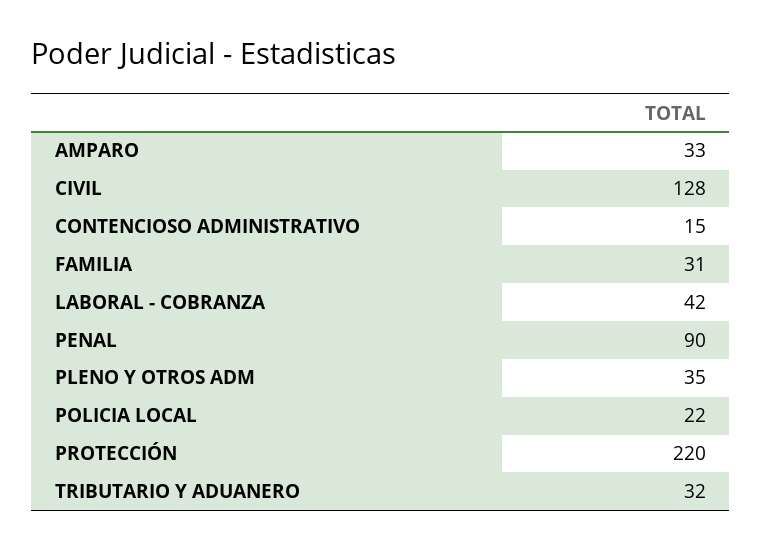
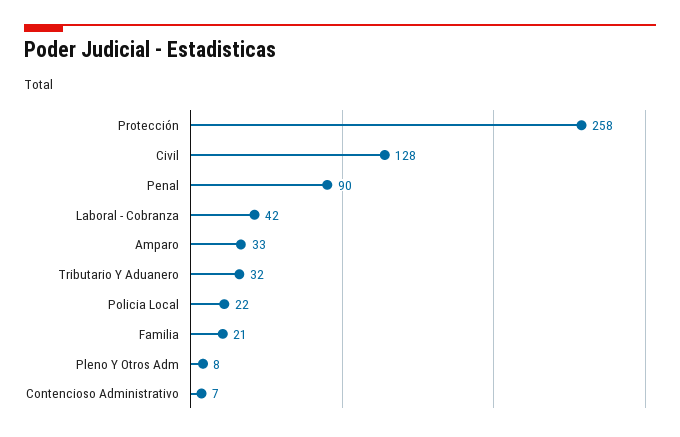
CONTENCIOSO ADMINISTRATIVO: 15 -> 7
FAMILIA: 31 -> 21
PLENO Y OTROS ADM: 35 -> 8
PROTECCIÓN: 220 -> 258

